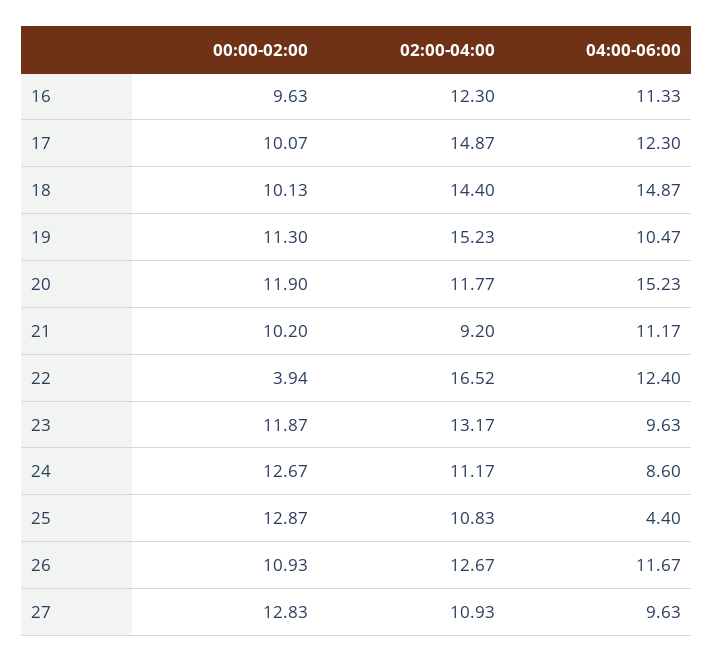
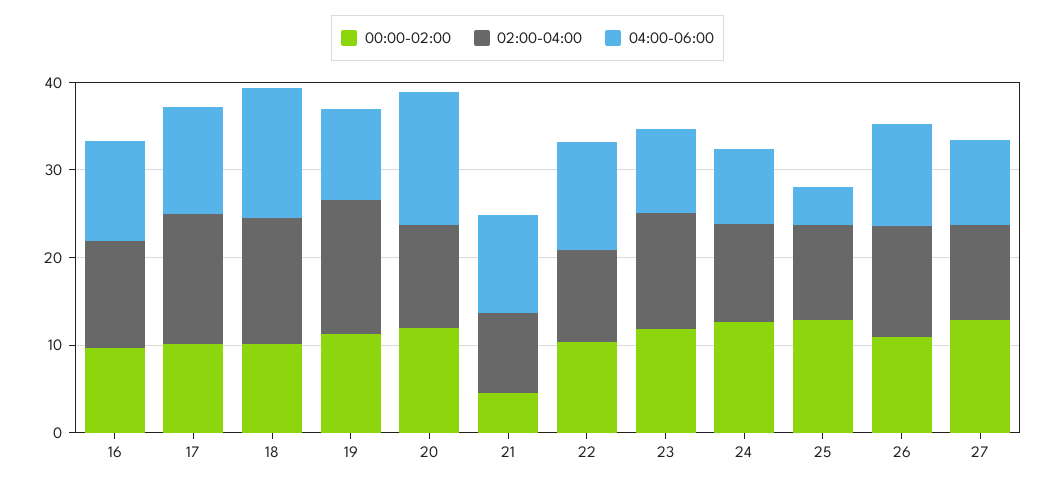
00:00-02:00, 21: 10.2 -> 4
00:00-02:00, 22: 3.94 -> 10
02:00-04:00, 22: 16.52 -> 10

